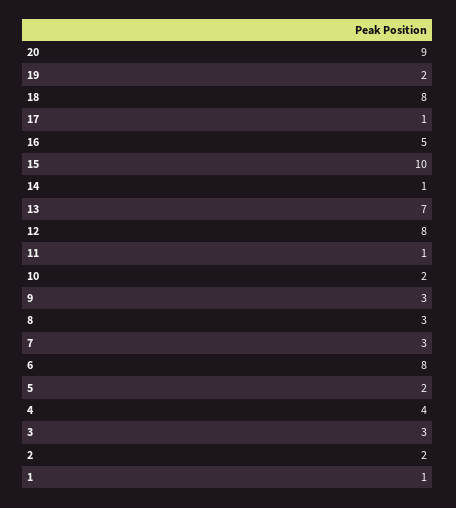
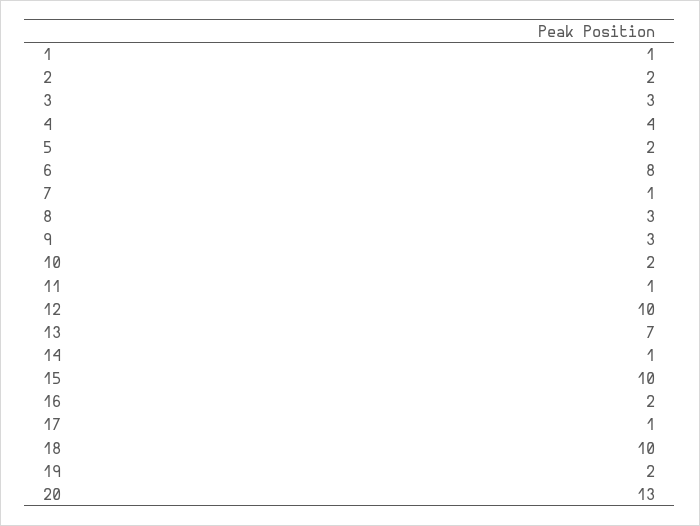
20: 9 -> 13
18: 8 -> 10
16: 5 -> 2
12: 8 -> 10
7: 3 -> 1

